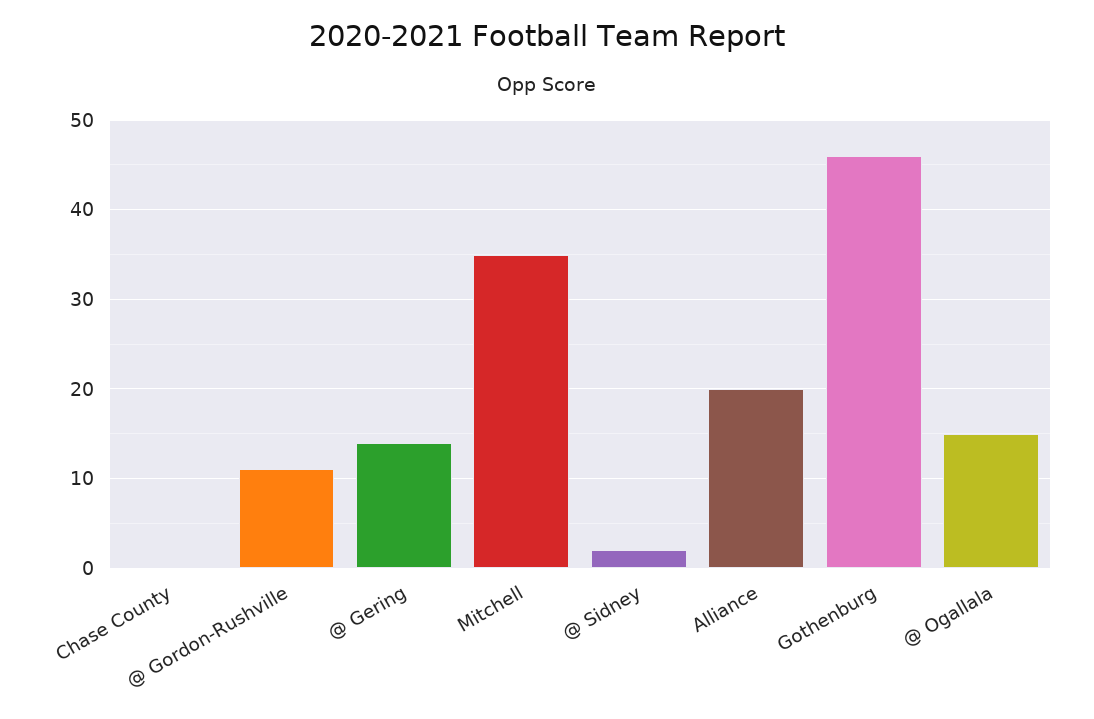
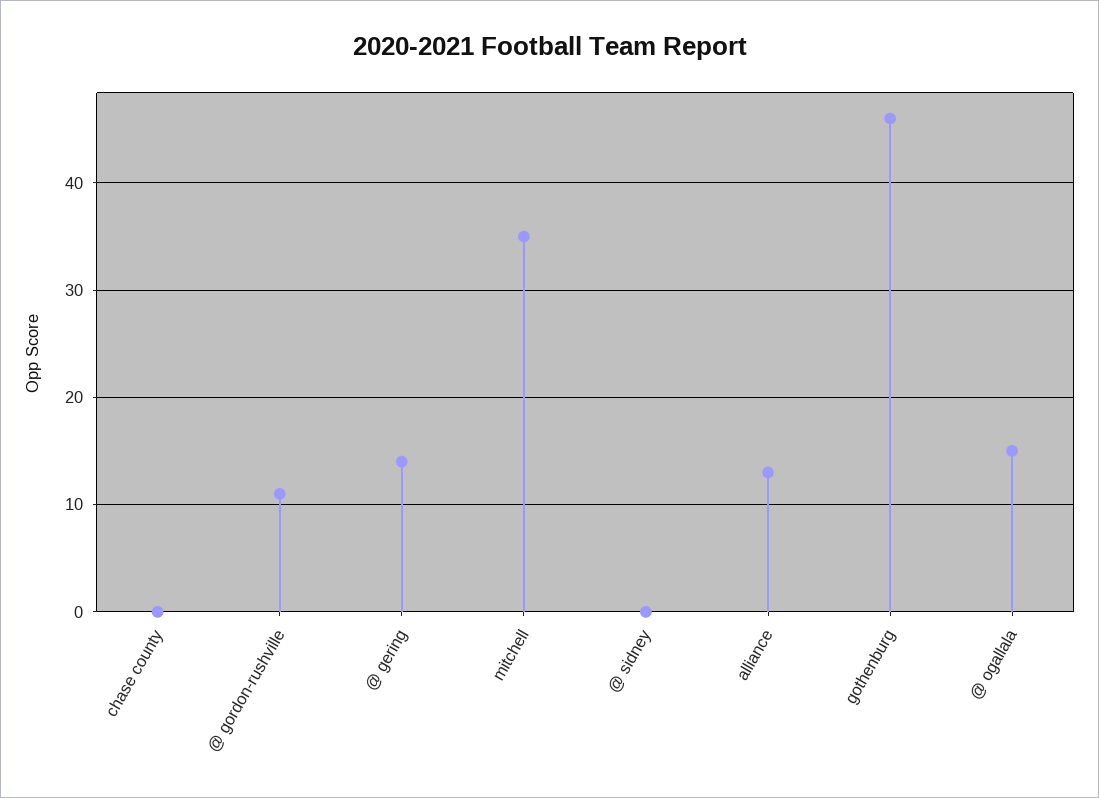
@ Sidney: 2 -> 0
Alliance: 20 -> 13

